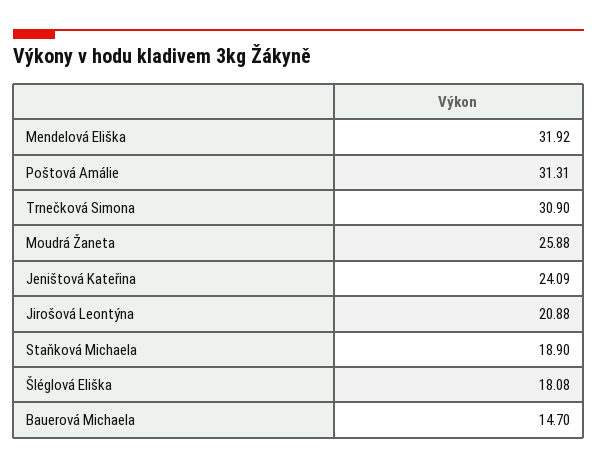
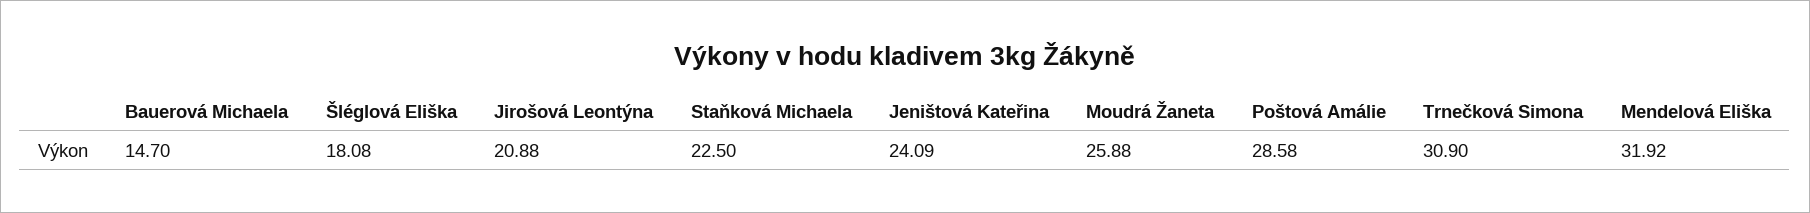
Poštová Amálie: 31.31 -> 28.58
Staňková Michaela: 18.9 -> 22.5

